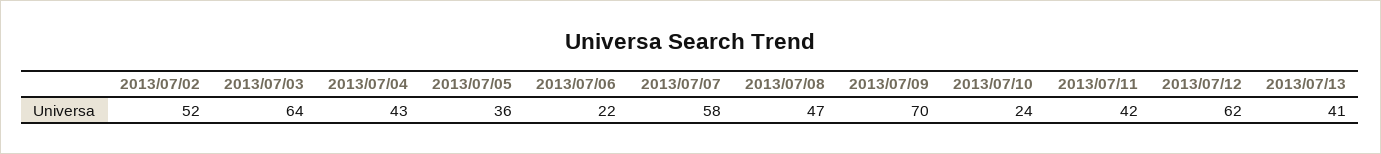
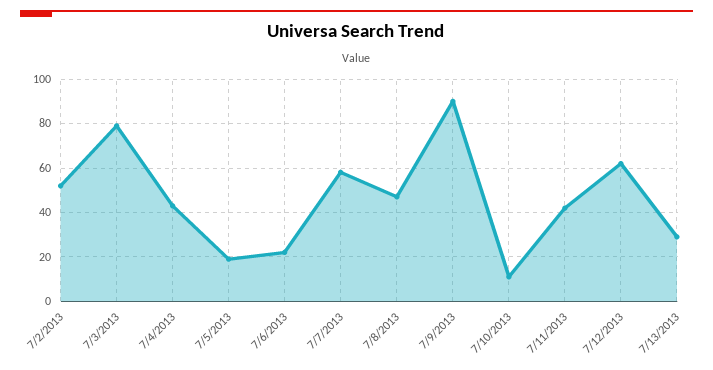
2013/07/03: 64 -> 80
2013/07/05: 36 -> 20
2013/07/09: 70 -> 90
2013/07/10: 24 -> 10
2013/07/13: 41 -> 30

